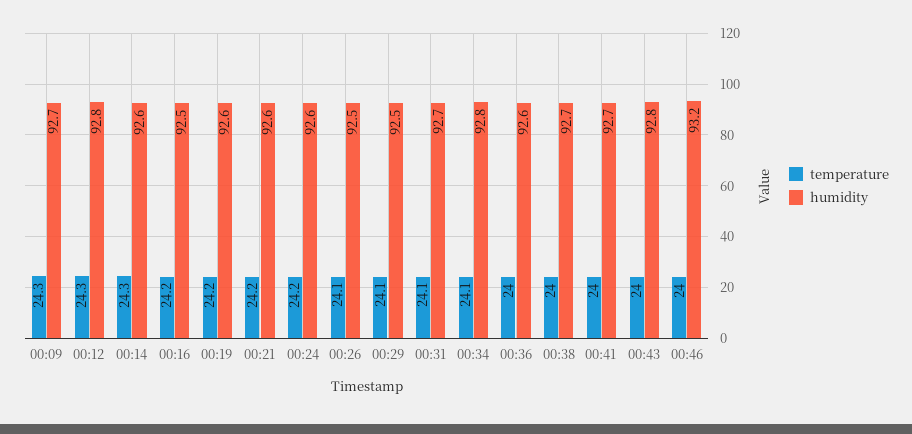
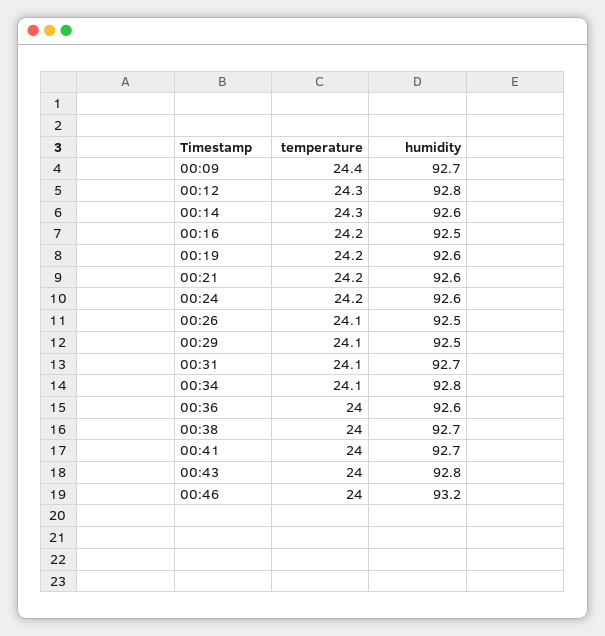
temperature, 00:09: 24.3 -> 24.4

